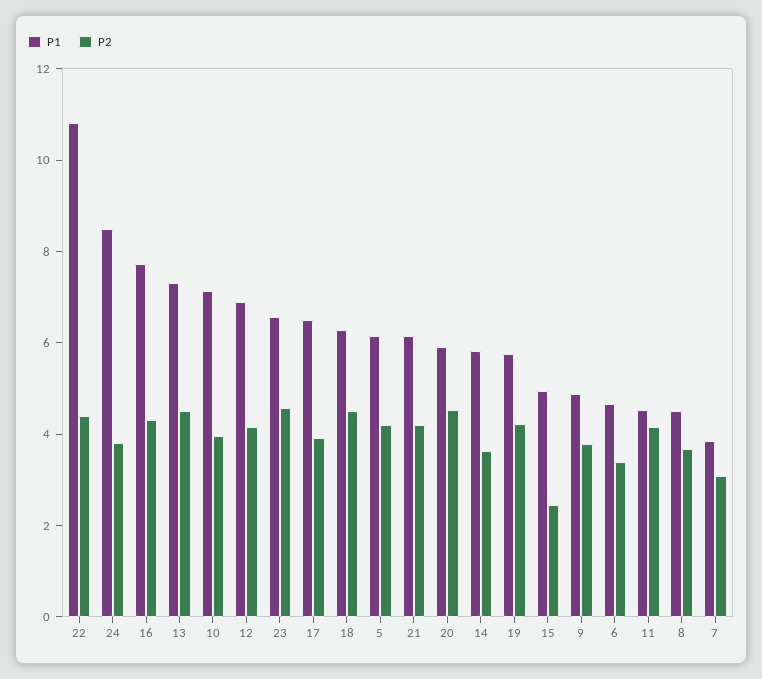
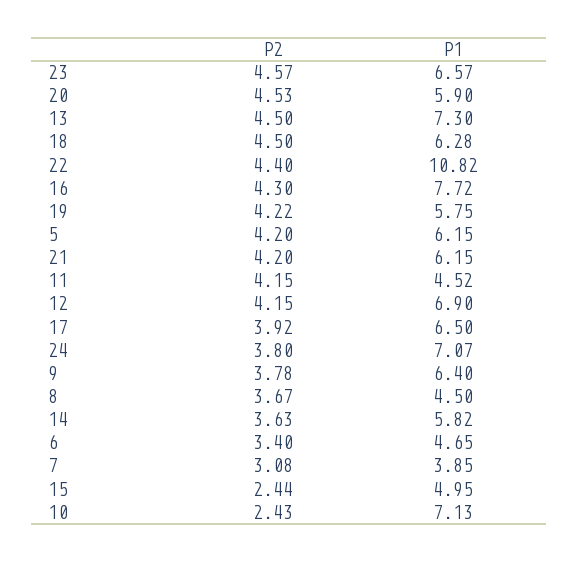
P1, 24: 8.5 -> 7.07
P2, 10: 4 -> 2.43
P1, 9: 5 -> 6.4

